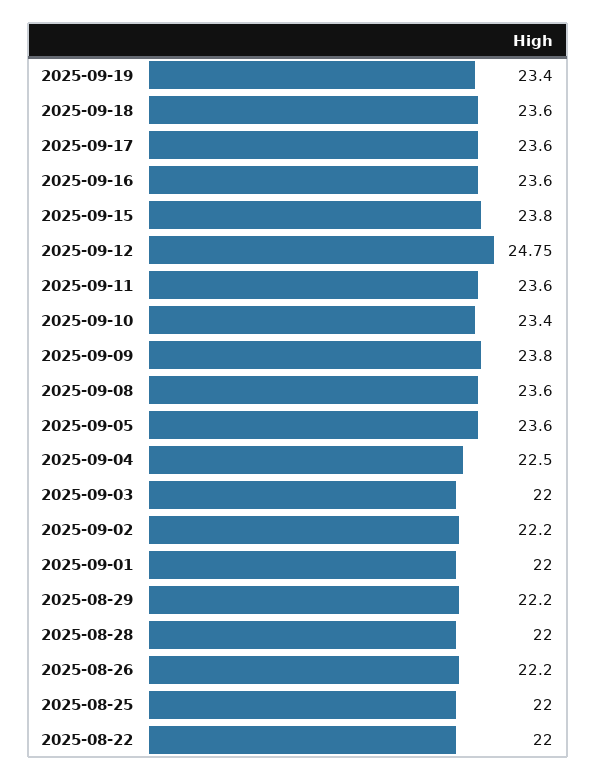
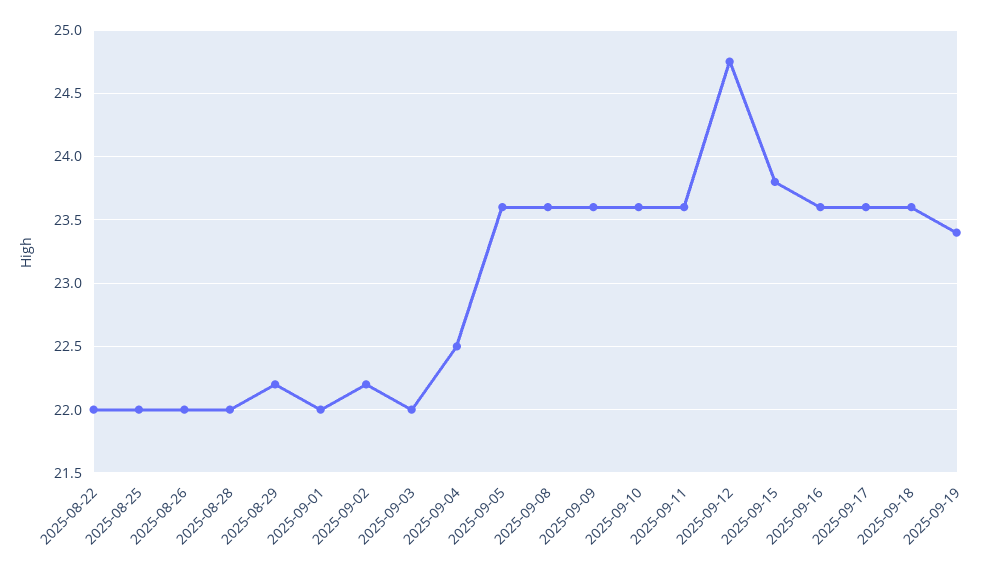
2025-09-10: 23.4 -> 23.6
2025-09-09: 23.8 -> 23.6
2025-08-26: 22.2 -> 22

